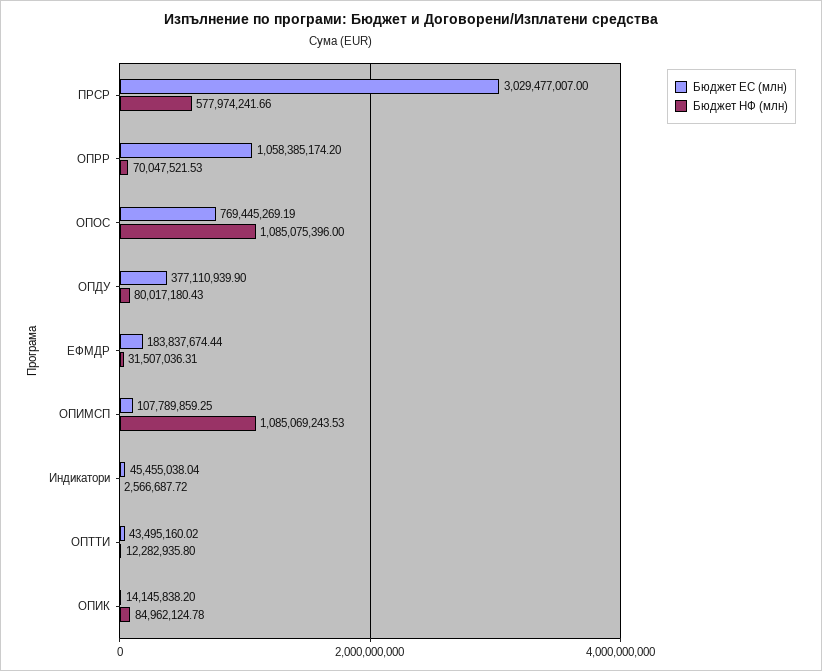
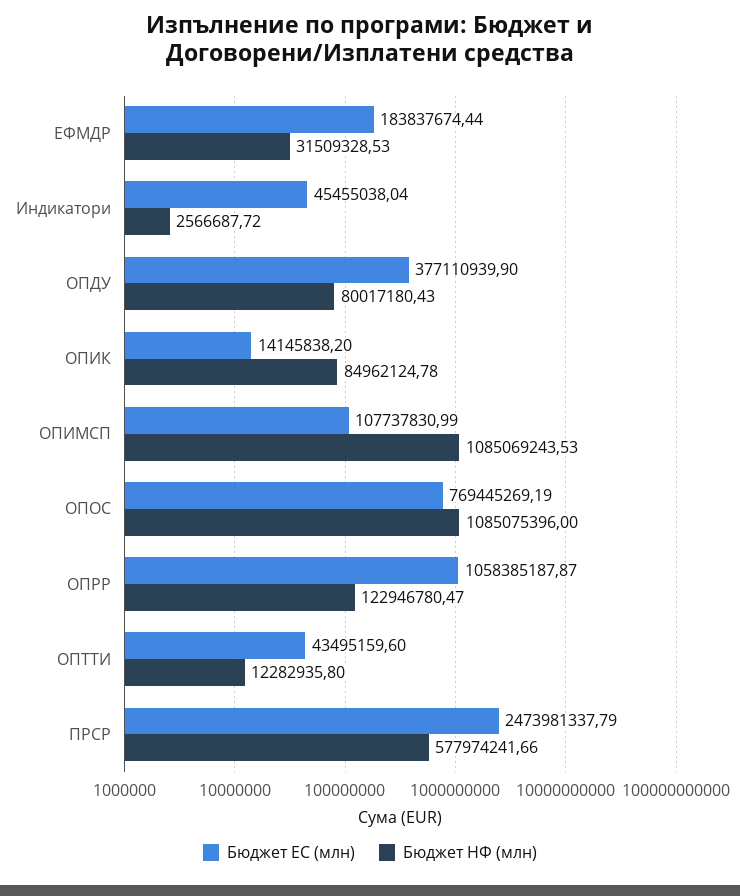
Бюджет ЕС (млн), ПРСР: 3029477007 -> 2473981337.79
Бюджет ЕС (млн), ОПРР: 1058385174.2 -> 1058385187.87
Бюджет НФ (млн), ОПРР: 70047521.53 -> 122946780.47
Бюджет НФ (млн), ЕФМДР: 31507036.31 -> 31509328.53
Бюджет ЕС (млн), ОПИМСП: 107789859.25 -> 107737830.99
Бюджет ЕС (млн), ОПТТИ: 43495160.02 -> 43495159.6

